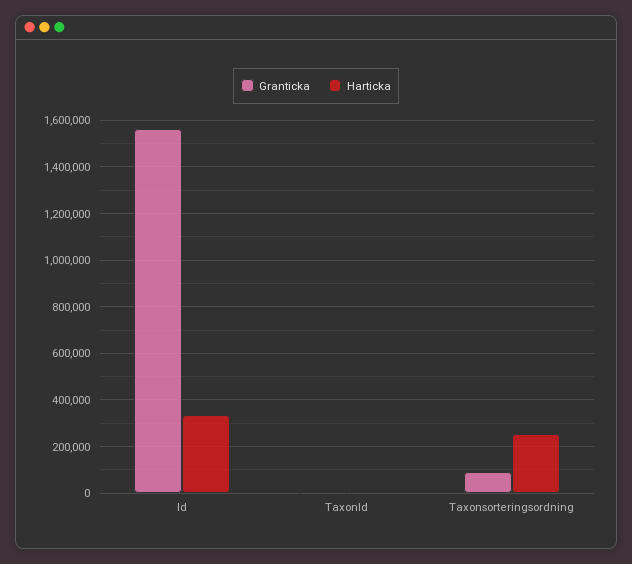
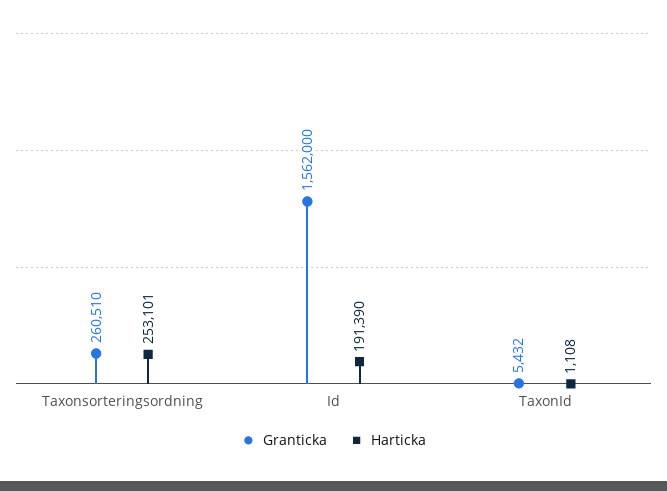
Harticka, Id: 350000 -> 191390
Granticka, Taxonsorteringsordning: 100000 -> 260510

